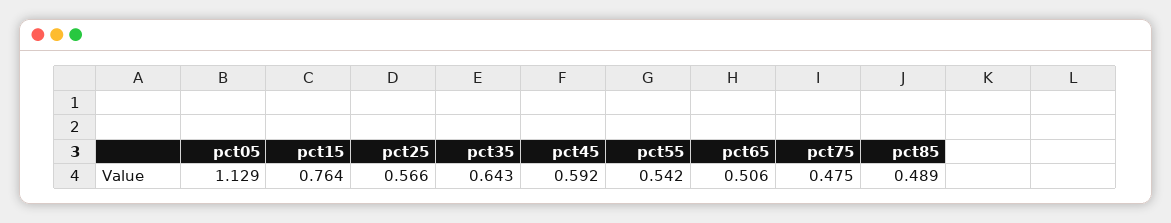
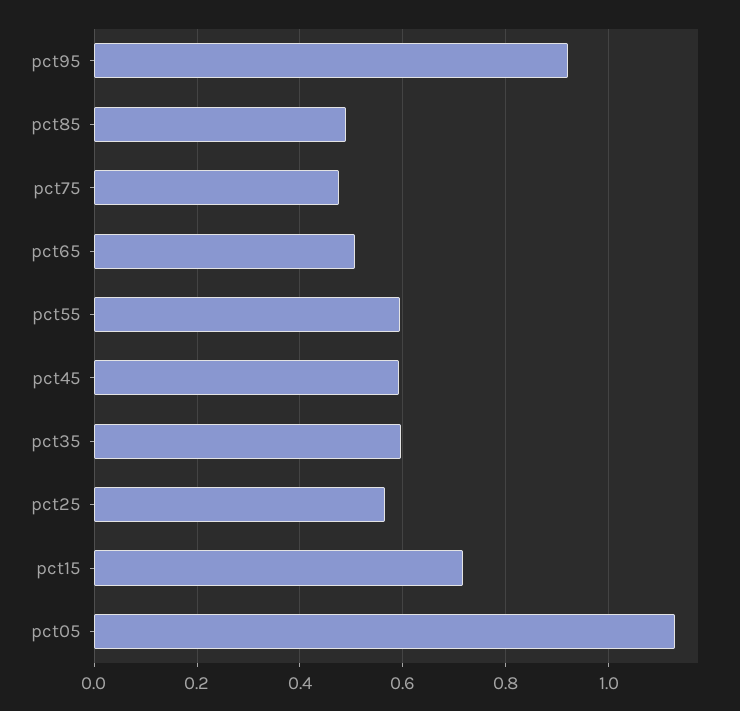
pct15: 0.764 -> 0.72
pct35: 0.643 -> 0.6
pct55: 0.542 -> 0.6
pct95: none -> 0.92

